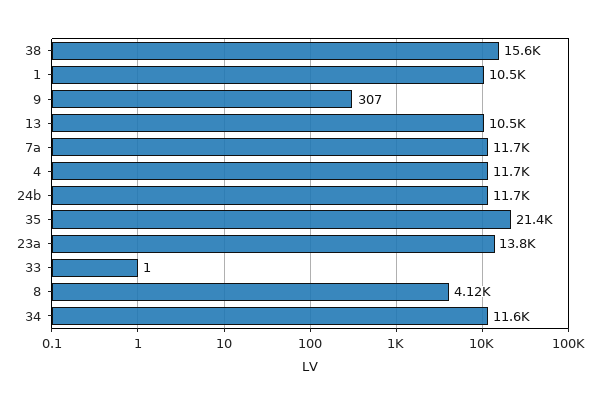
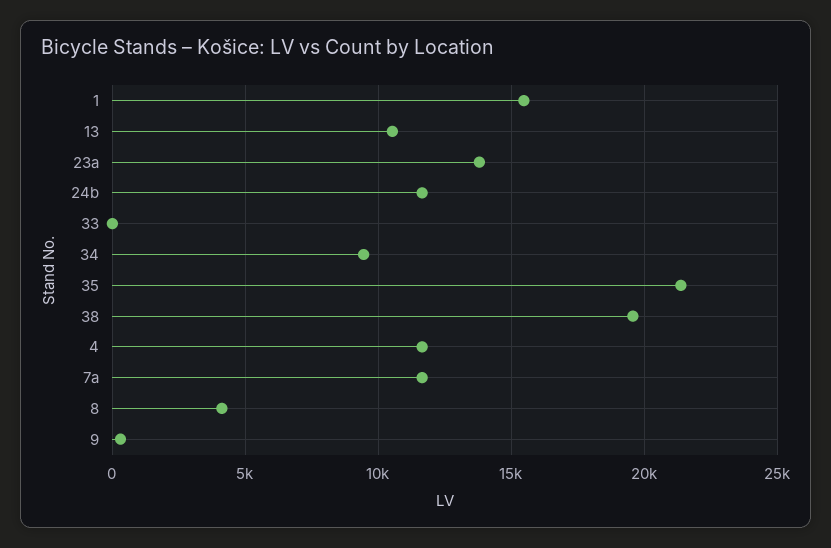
38: 15600 -> 19500
1: 10500 -> 15500
34: 11600 -> 9500

